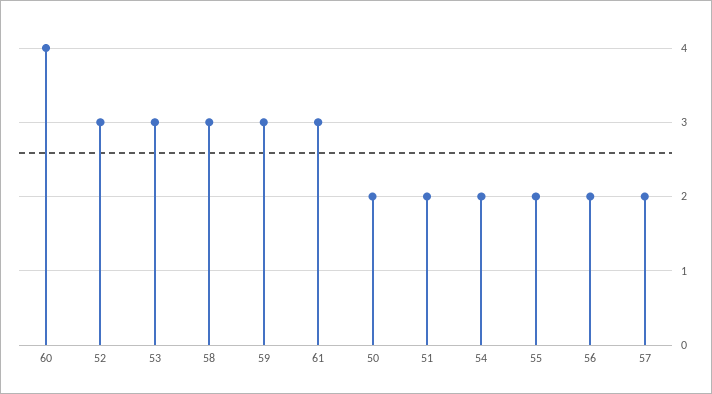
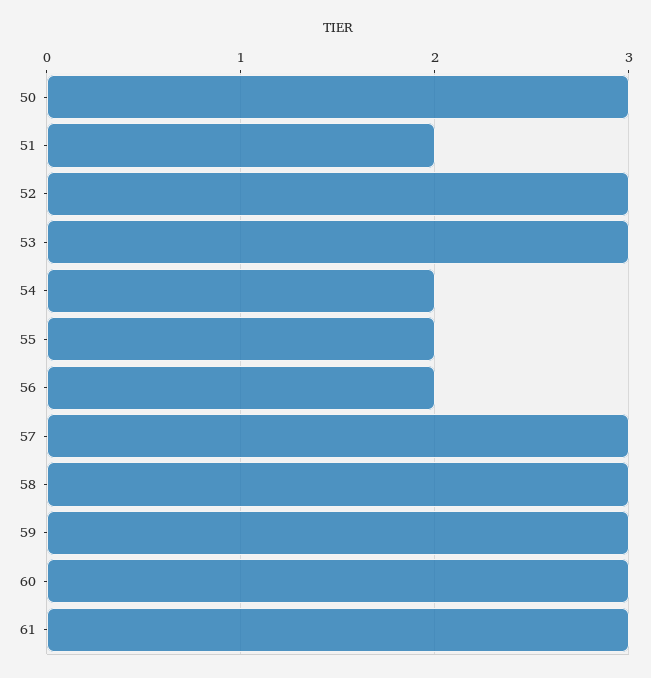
60: 4 -> 3
50: 2 -> 3
57: 2 -> 3

